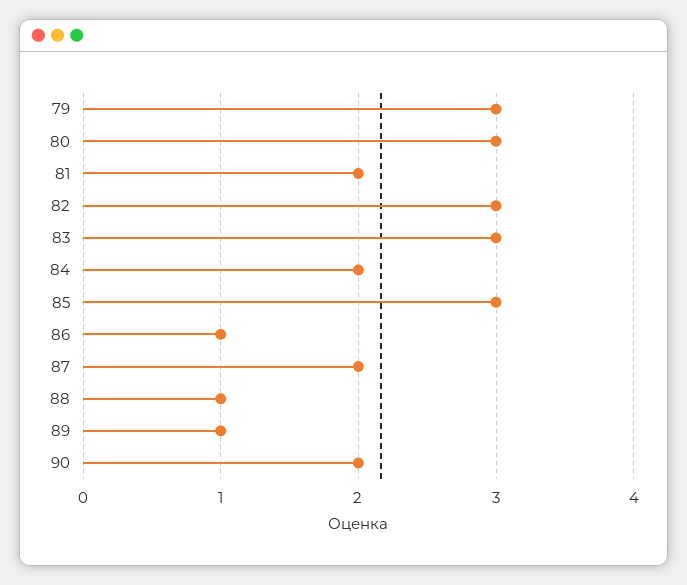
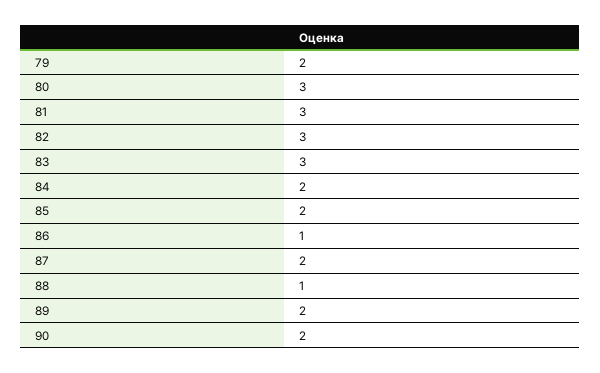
79: 3 -> 2
81: 2 -> 3
85: 3 -> 2
89: 1 -> 2

